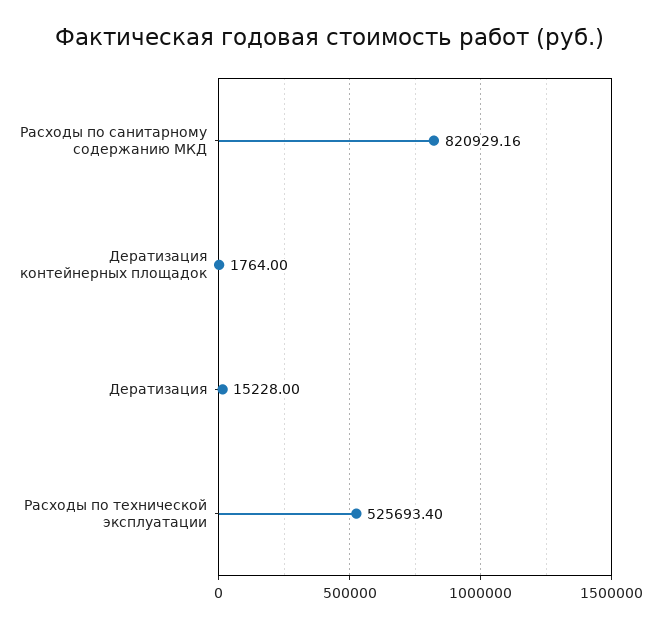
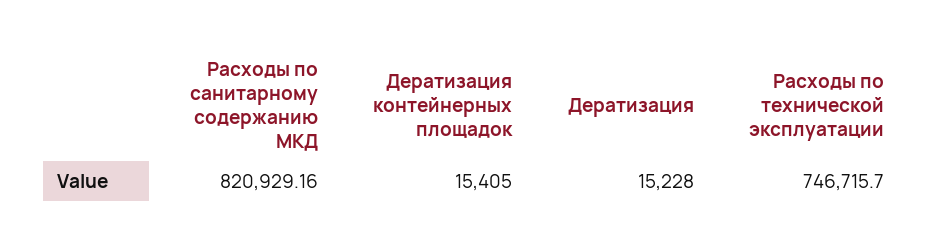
Дератизация контейнерных площадок: 1764 -> 15405
Расходы по технической эксплуатации: 525693.4 -> 746715.7

